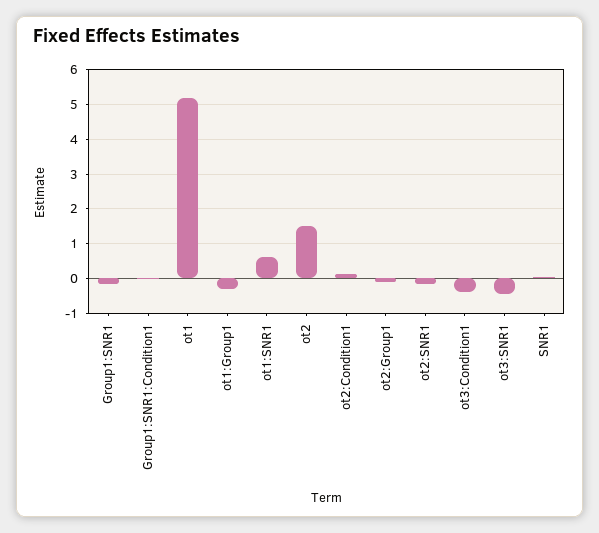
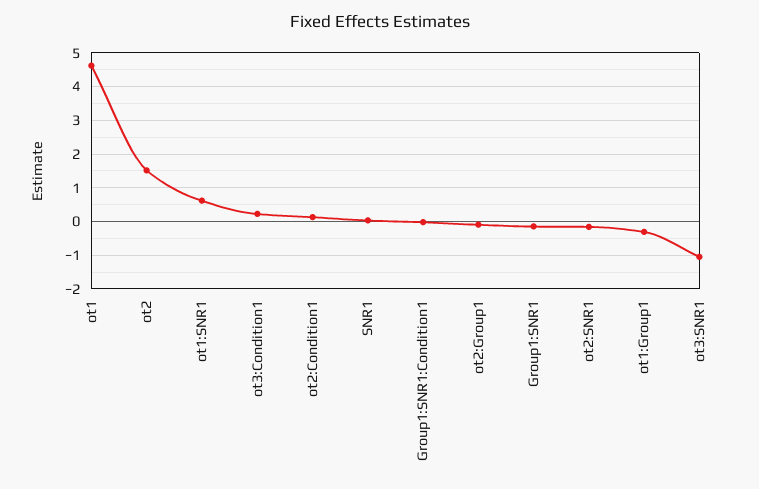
ot1: 5.2 -> 4.6
ot3:Condition1: -0.4 -> 0.2
ot3:SNR1: -0.4 -> -1

